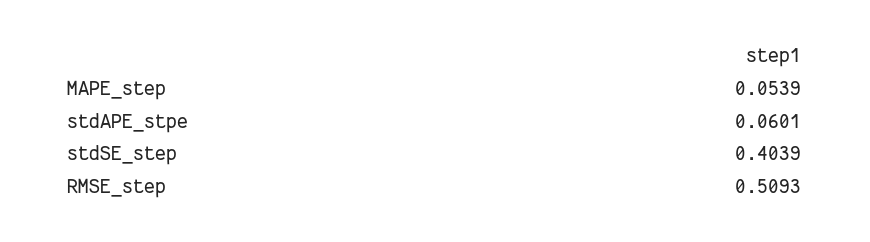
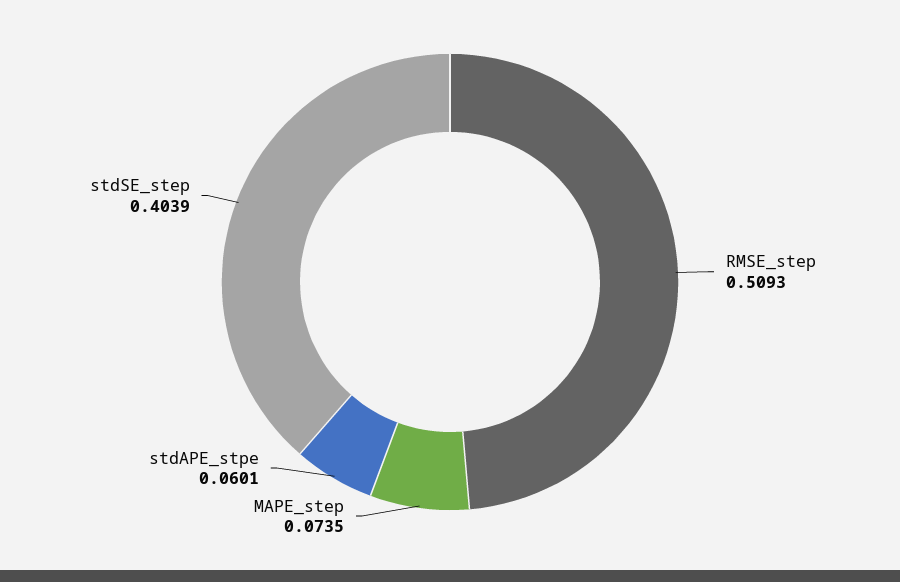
MAPE_step: 0.0539 -> 0.0735

